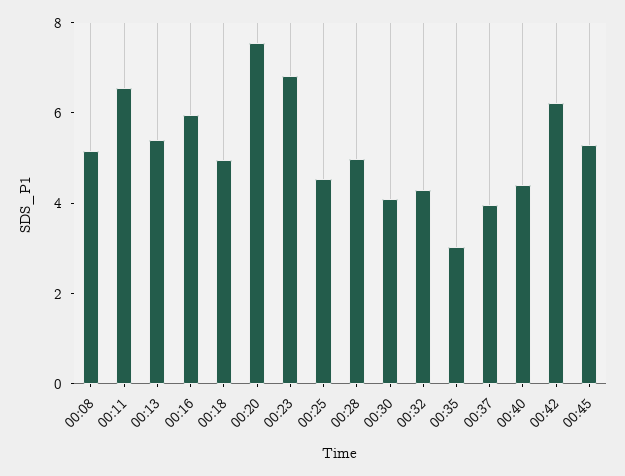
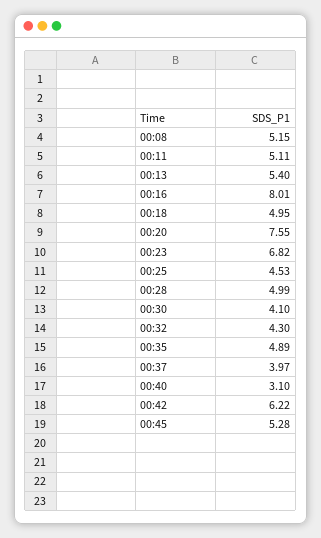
00:11: 6.5 -> 5.11
00:16: 6 -> 8.01
00:35: 3 -> 4.89
00:40: 4.5 -> 3.1

